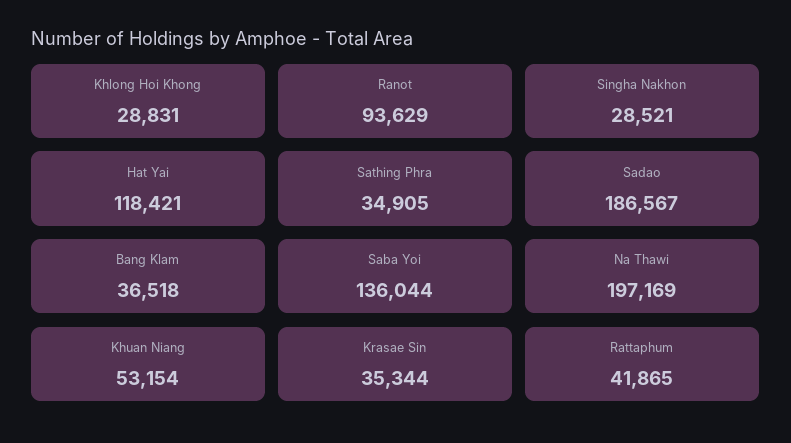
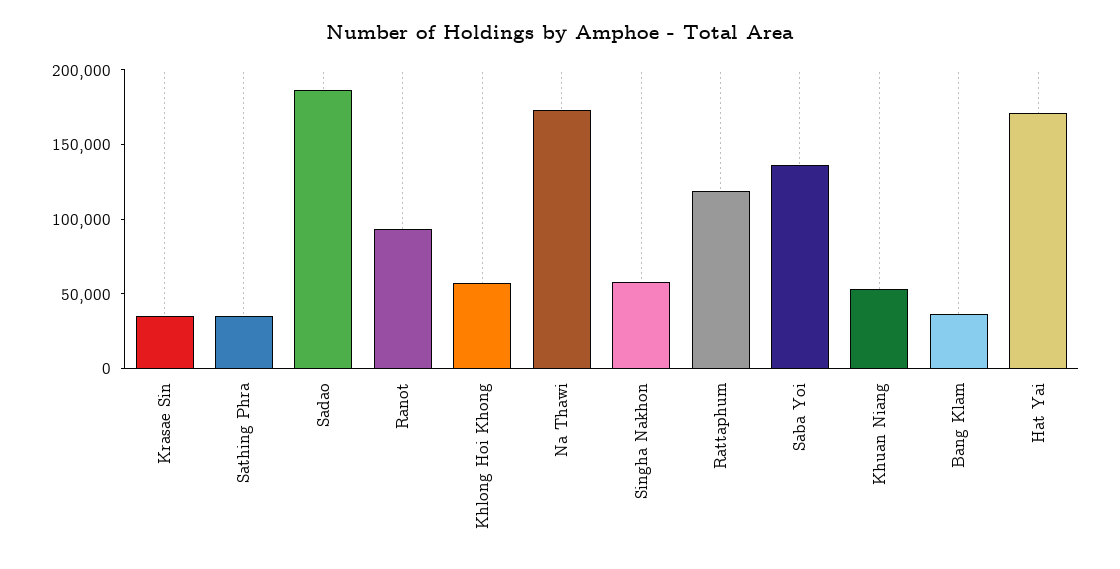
Khlong Hoi Khong: 28831 -> 60000
Singha Nakhon: 28521 -> 60000
Hat Yai: 118421 -> 170000
Na Thawi: 197169 -> 170000
Rattaphum: 41865 -> 120000

